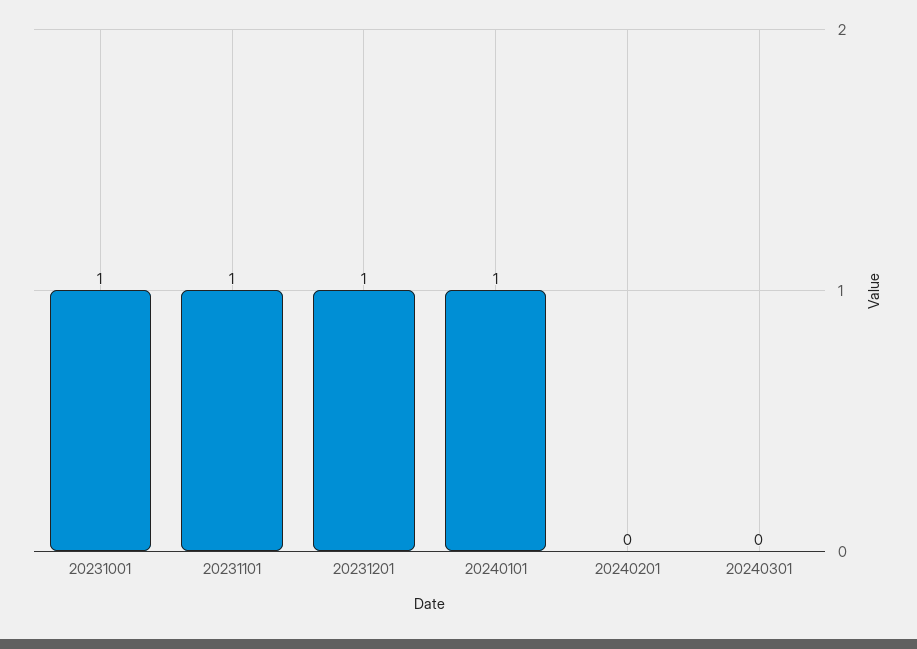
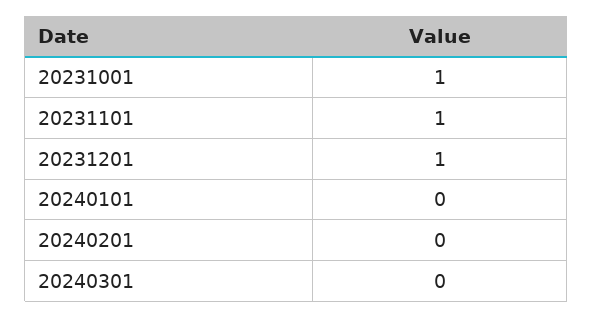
20240101: 1 -> 0

